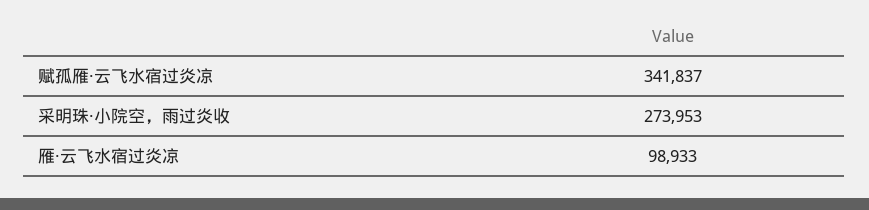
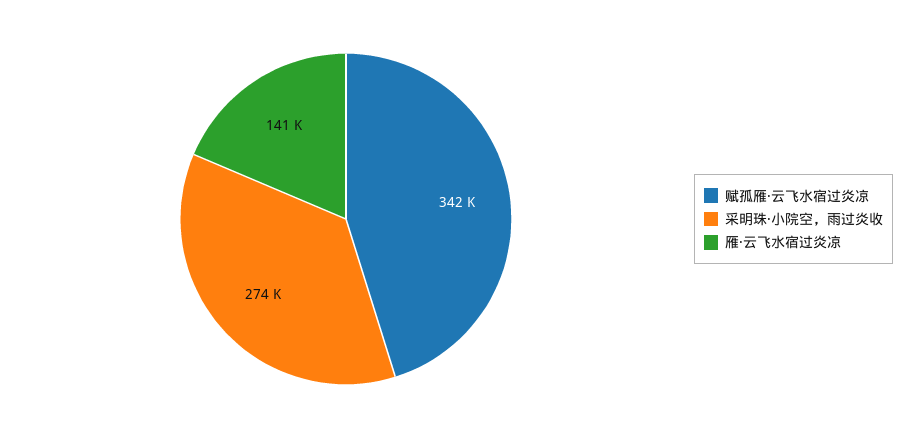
雁·云飞水宿过炎凉: 98933 -> 141000

